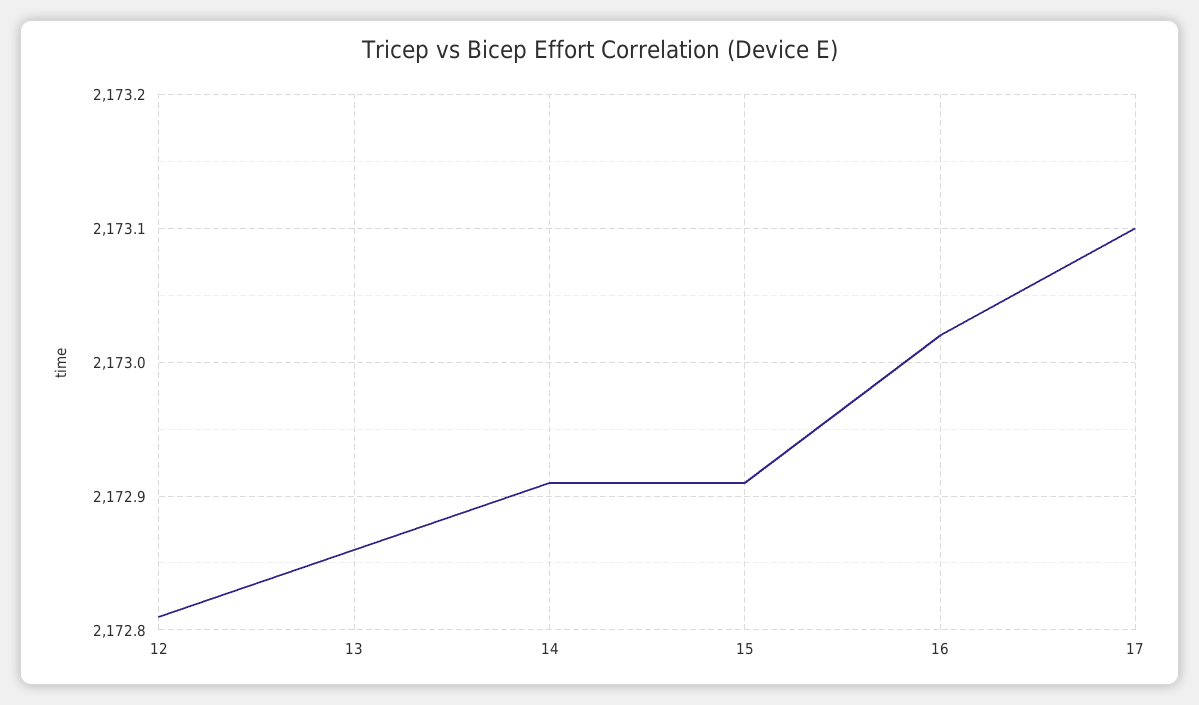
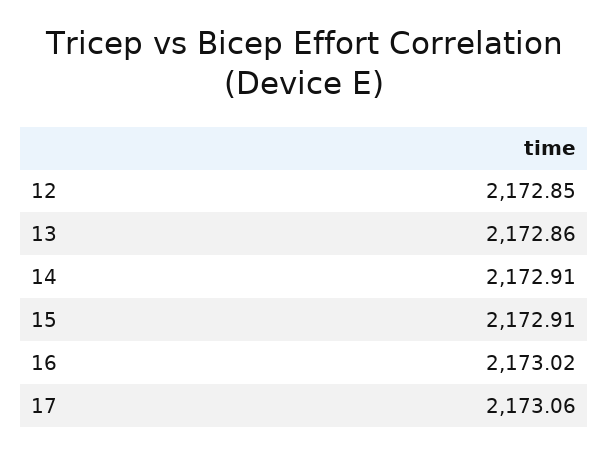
12: 2172.81 -> 2172.85
17: 2173.1 -> 2173.06

